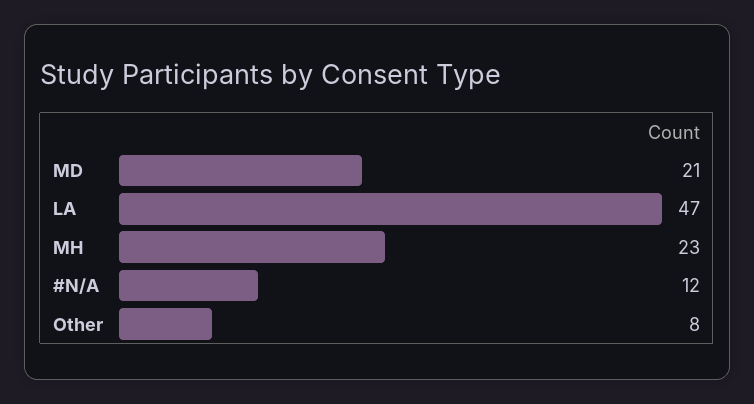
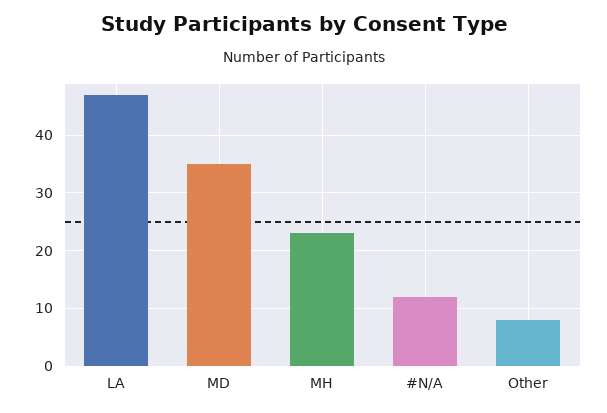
MD: 21 -> 35

